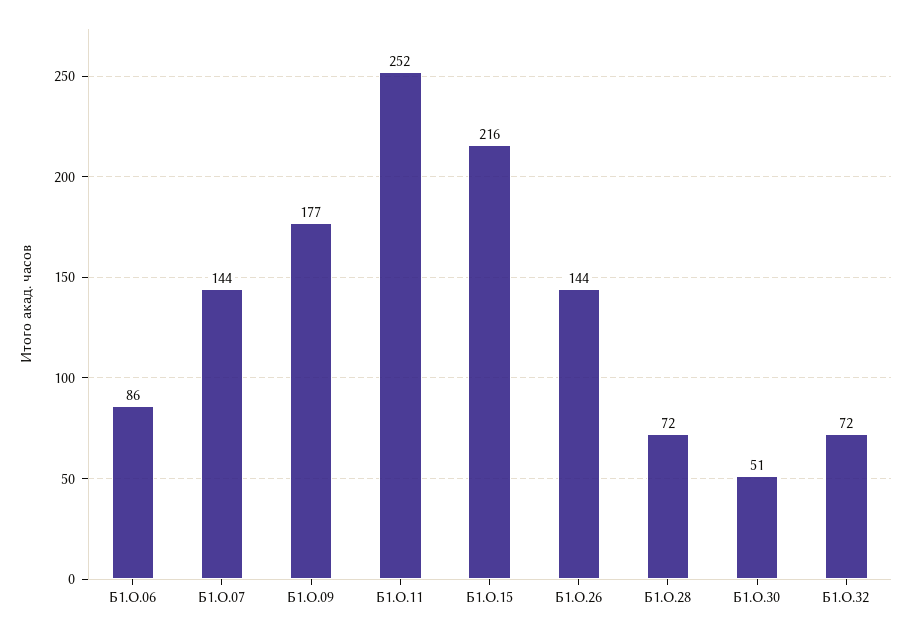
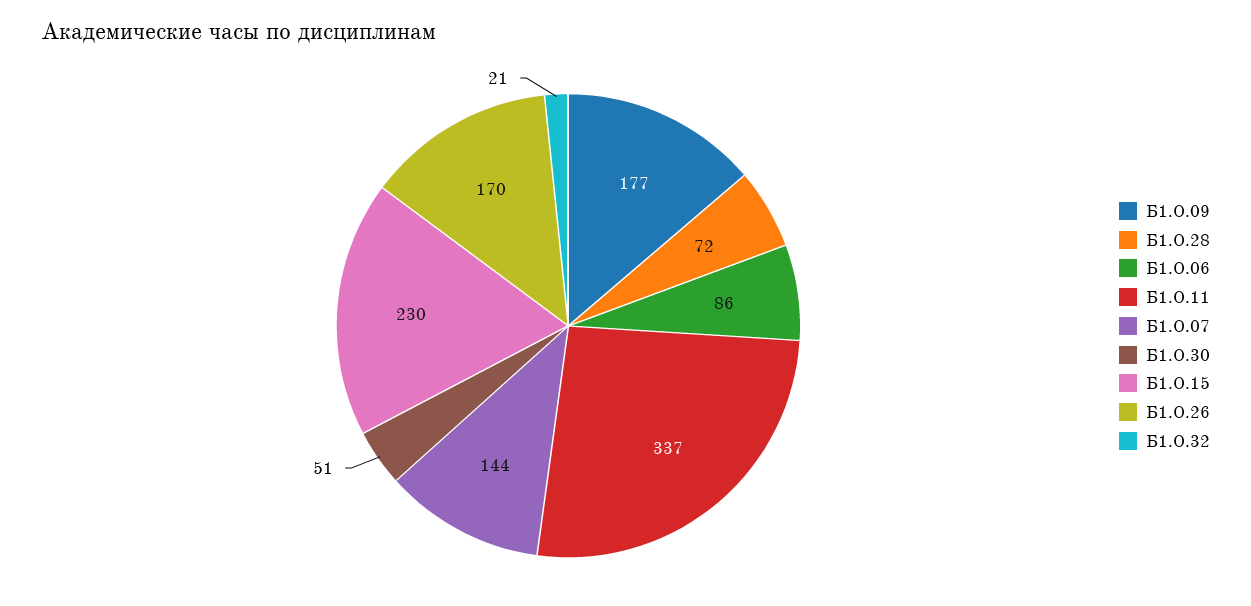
Б1.О.11: 252 -> 337
Б1.О.15: 216 -> 230
Б1.О.26: 144 -> 170
Б1.О.32: 72 -> 21

